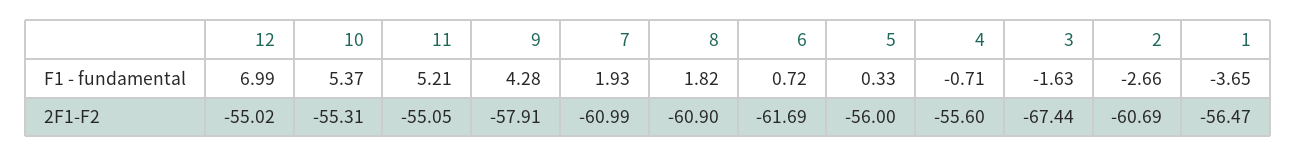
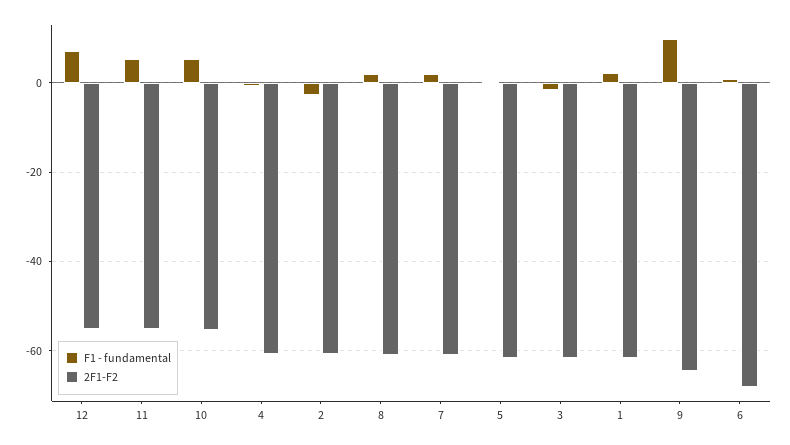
F1 - fundamental, 9: 4.28 -> 10
F1 - fundamental, 1: -3.65 -> 2
2F1-F2, 9: -57.91 -> -64
2F1-F2, 6: -61.69 -> -68
2F1-F2, 5: -56 -> -62
2F1-F2, 4: -55.6 -> -60
2F1-F2, 3: -67.44 -> -62
2F1-F2, 1: -56.47 -> -62

